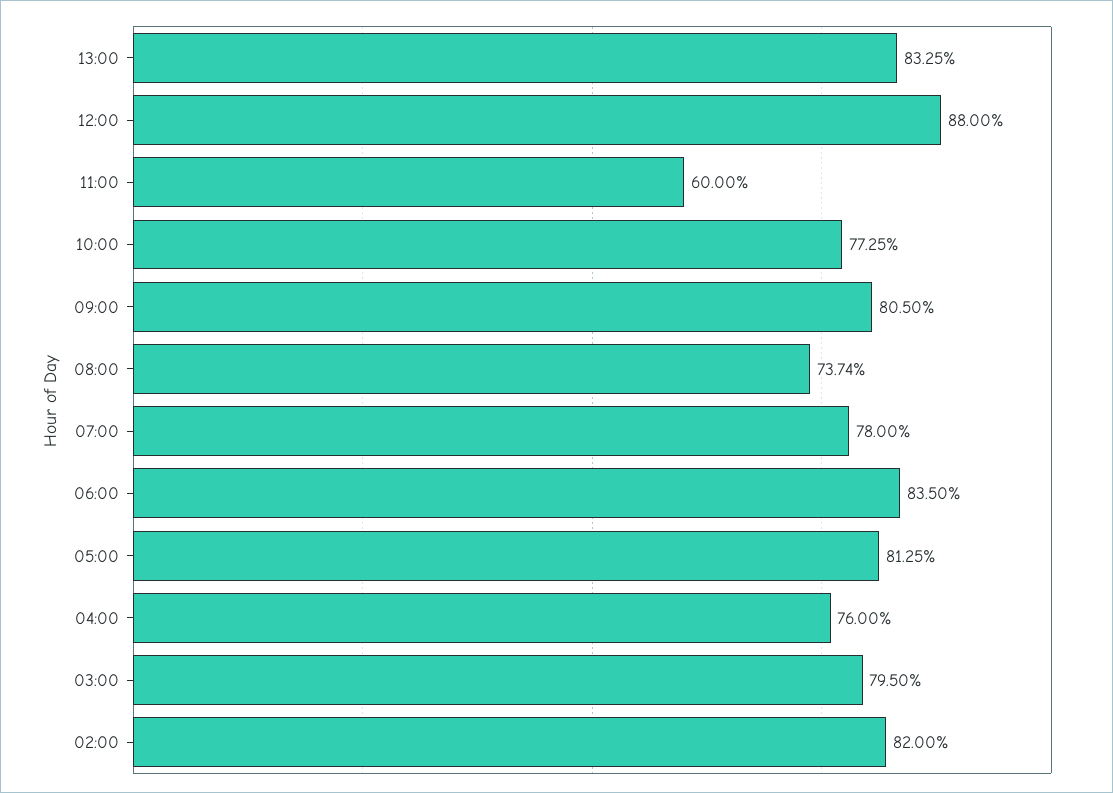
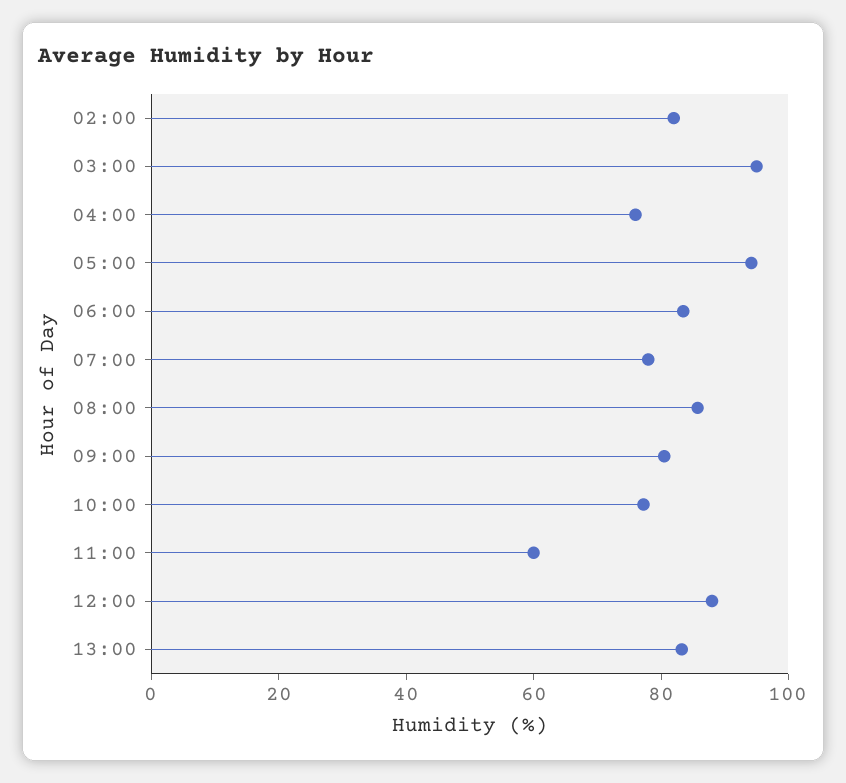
08:00: 73.74 -> 85
05:00: 81.25 -> 95
03:00: 79.5 -> 95

